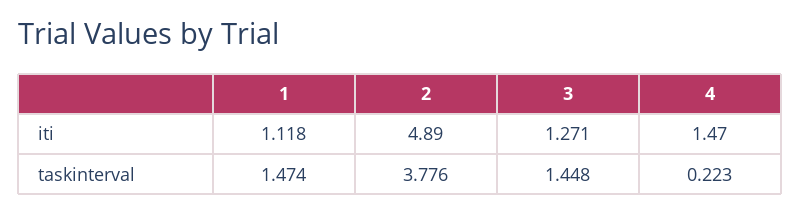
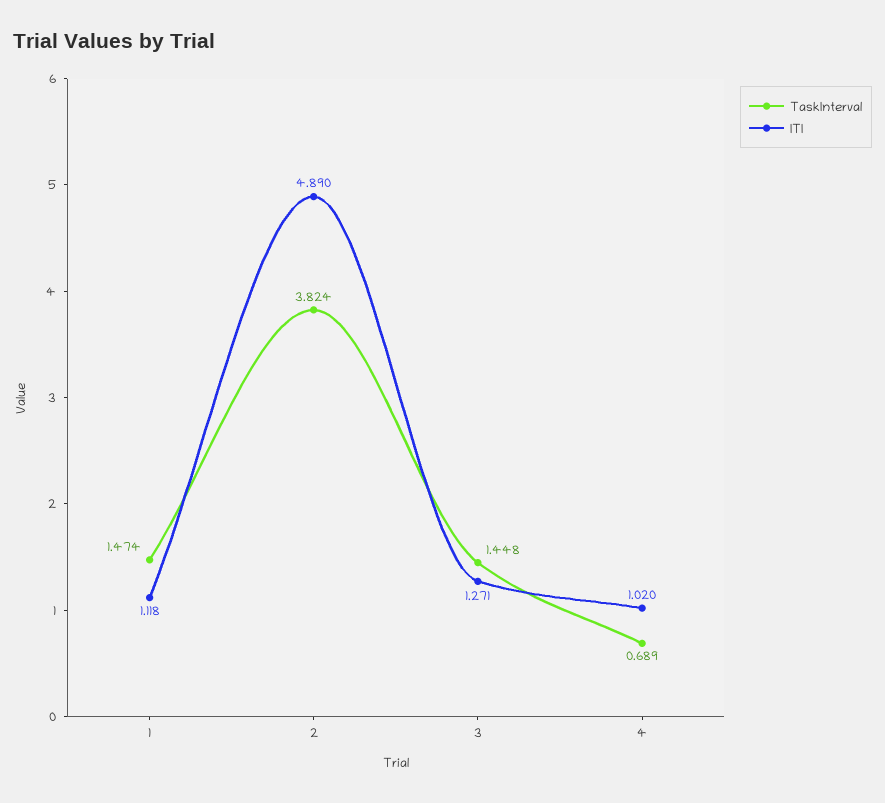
iti, 4: 1.47 -> 1.02
taskinterval, 2: 3.776 -> 3.824
taskinterval, 4: 0.223 -> 0.689

